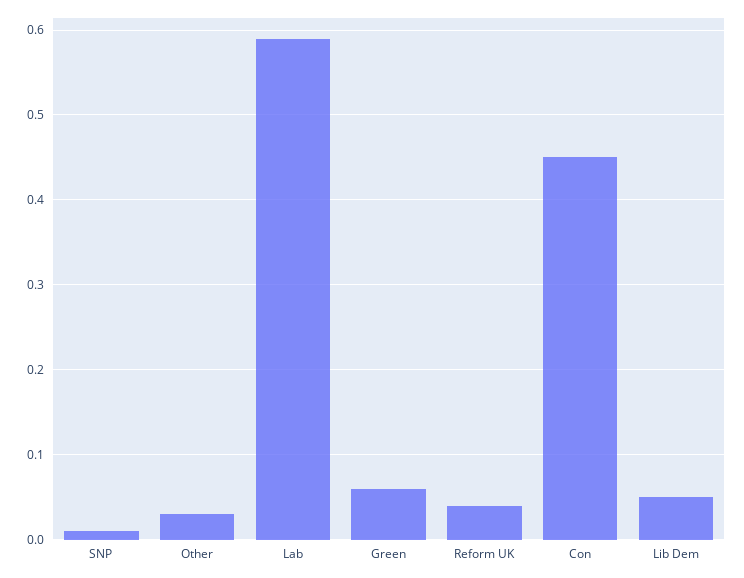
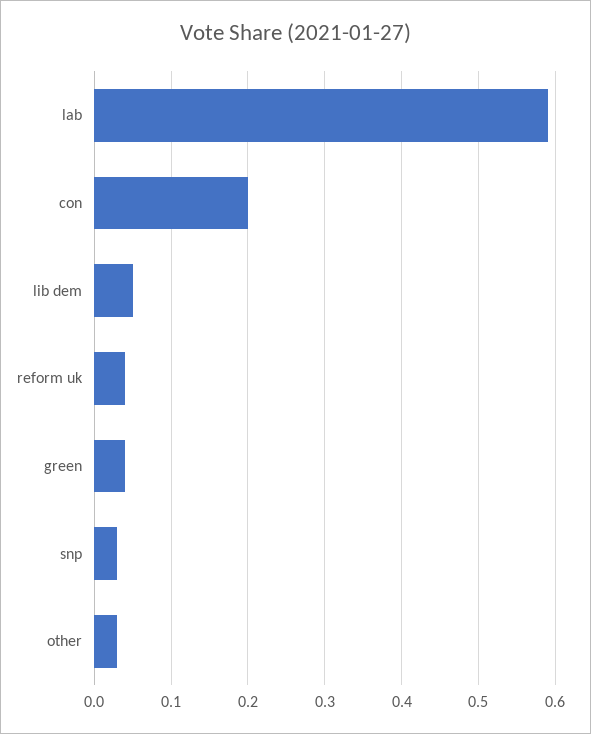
SNP: 0.01 -> 0.03
Green: 0.06 -> 0.04
Con: 0.45 -> 0.2

